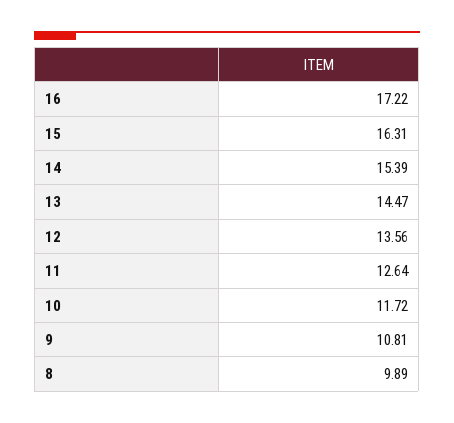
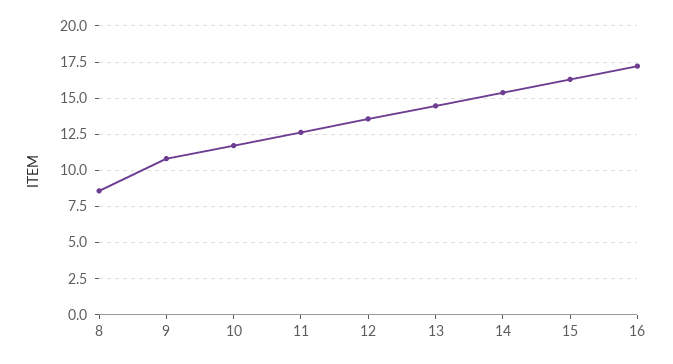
8: 9.89 -> 8.5

